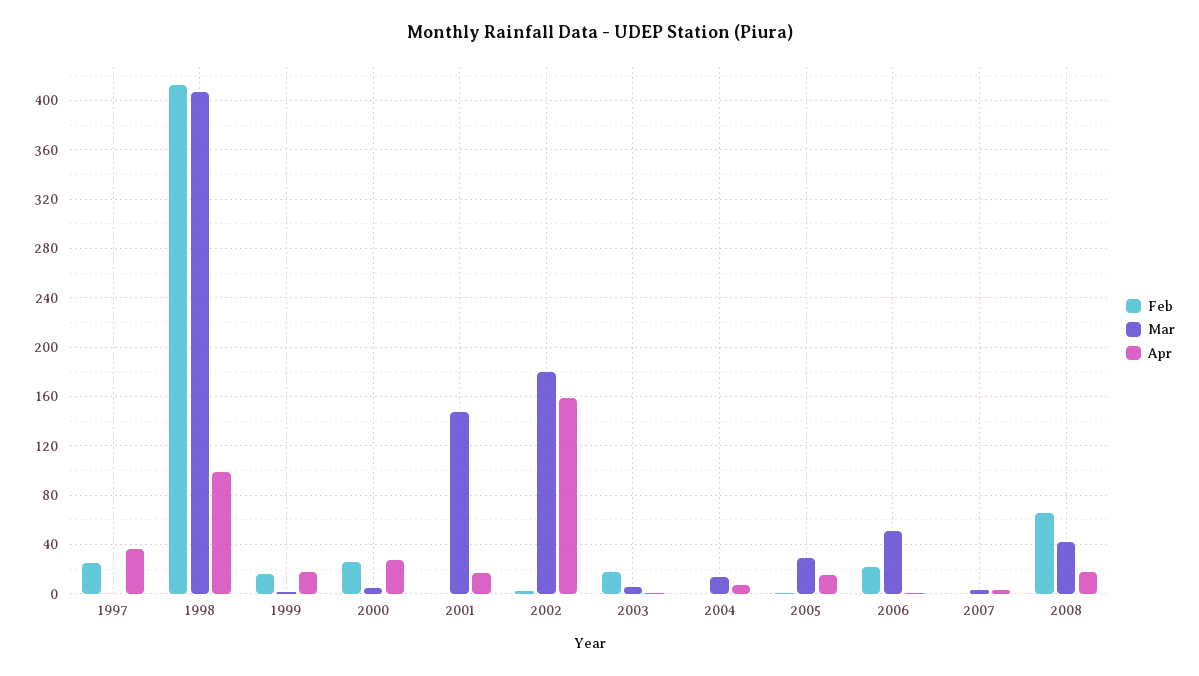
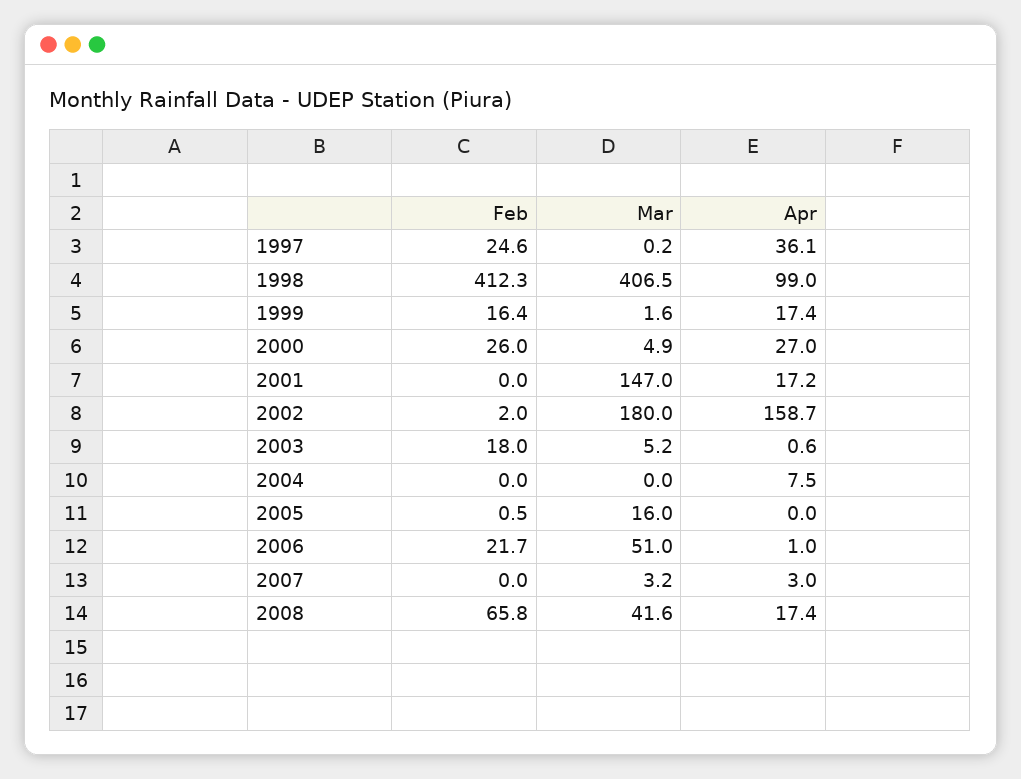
Mar, 2004: 15 -> 0
Mar, 2005: 30 -> 16
Apr, 2005: 15 -> 0

